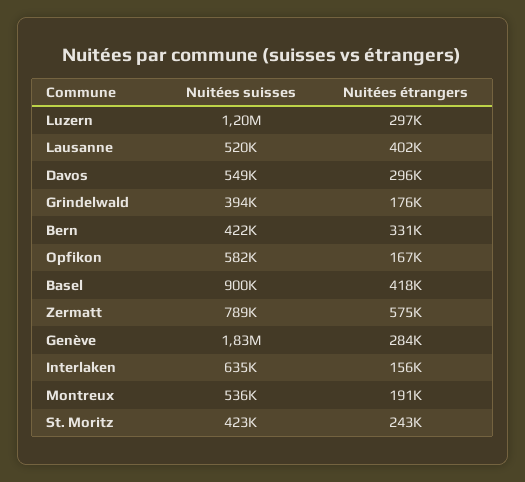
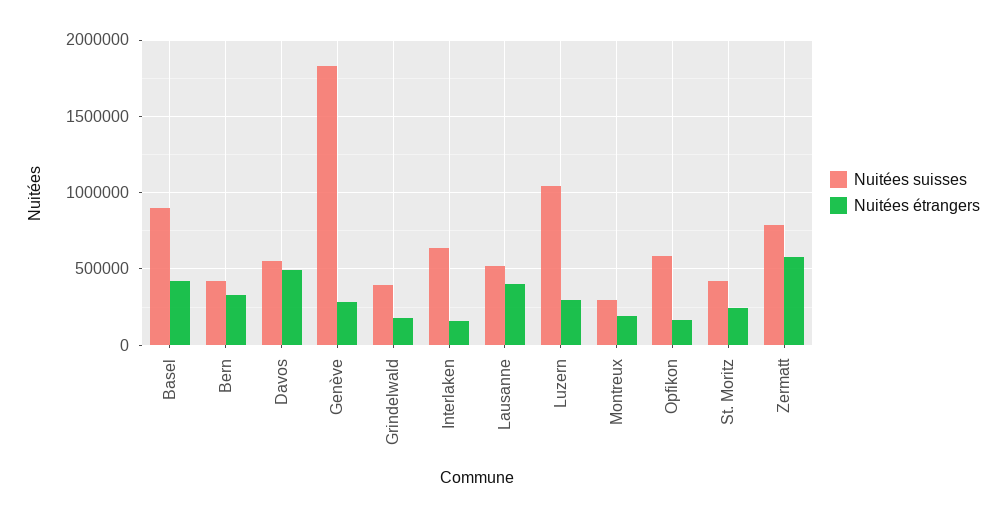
Nuitées suisses, Luzern: 1200000 -> 1050000
Nuitées étrangers, Davos: 296000 -> 500000
Nuitées suisses, Montreux: 536000 -> 300000

